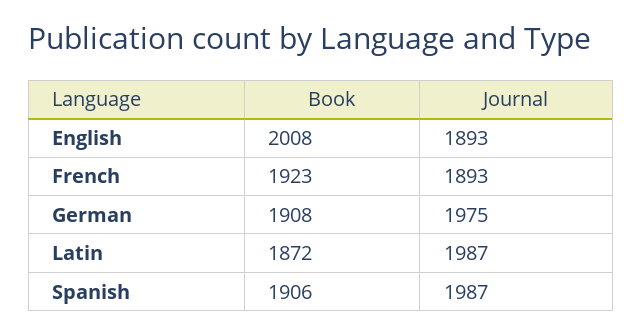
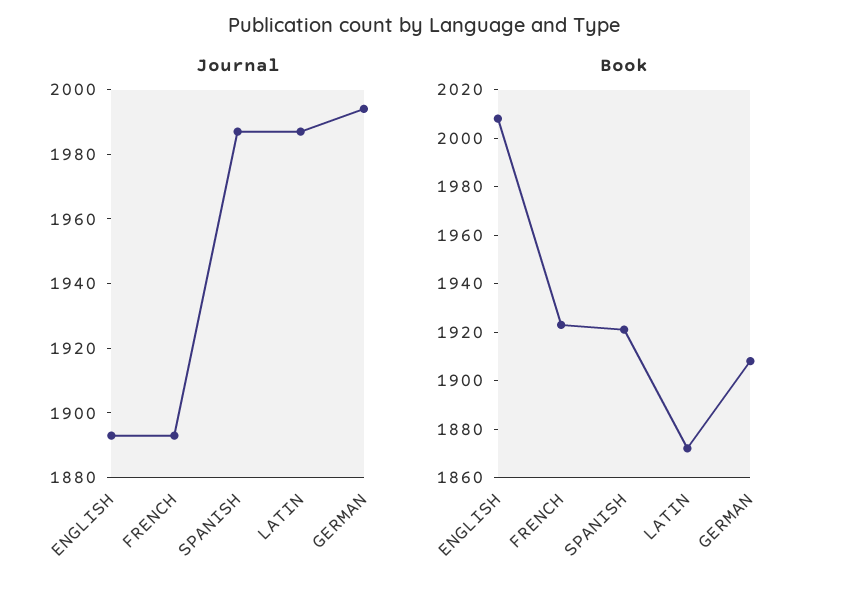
Journal, German: 1975 -> 1995
Book, Spanish: 1906 -> 1920

